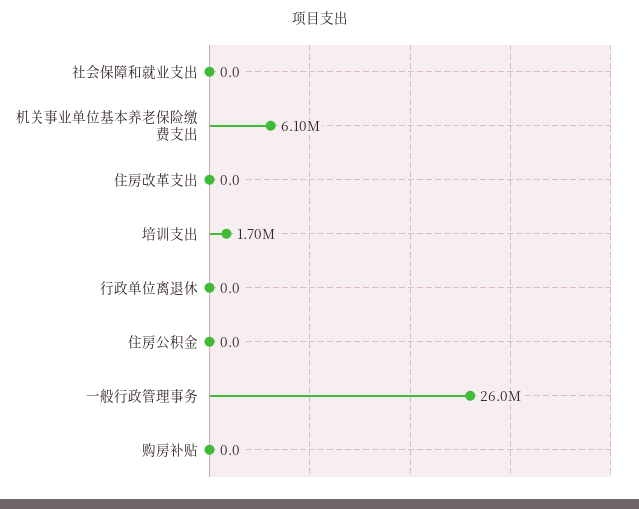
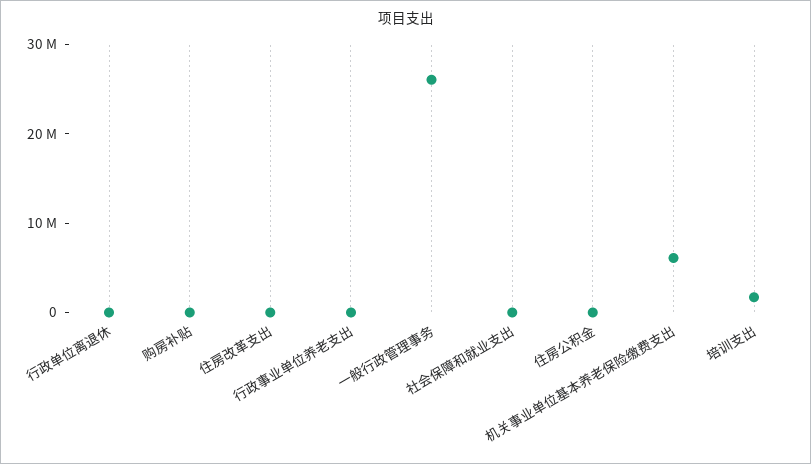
行政事业单位养老支出: none -> 0

